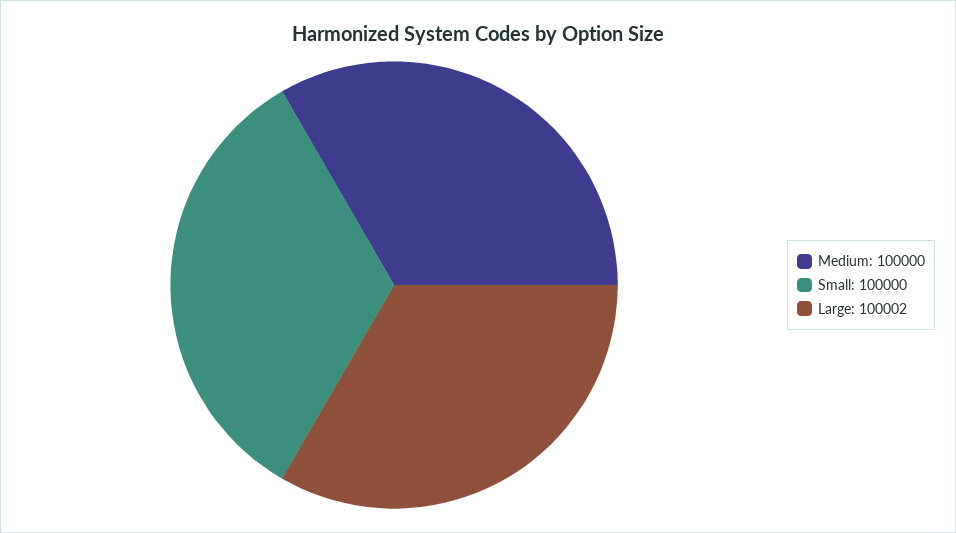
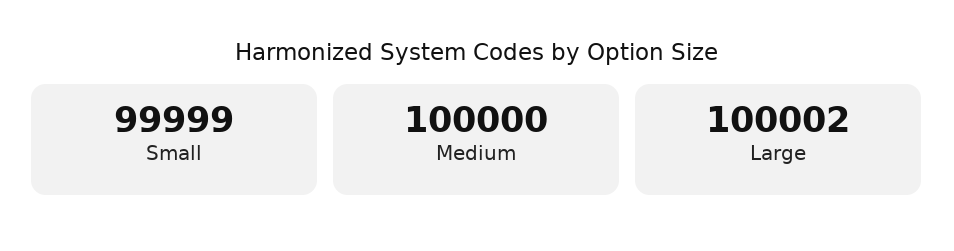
Small: 100000 -> 99999

